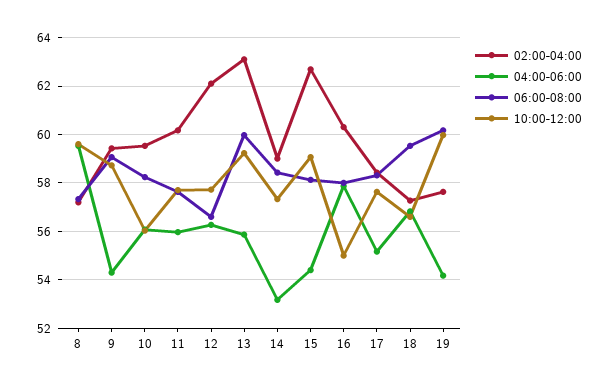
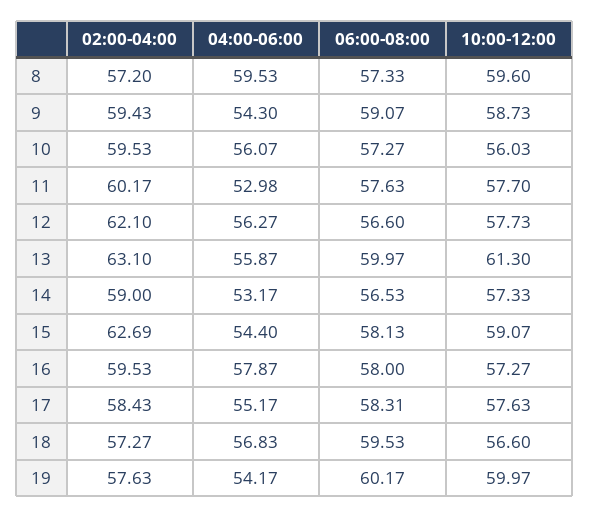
06:00-08:00, 10: 58.25 -> 57.27
04:00-06:00, 11: 56 -> 52.98
10:00-12:00, 13: 59.25 -> 61.3
06:00-08:00, 14: 58.5 -> 56.53
02:00-04:00, 16: 60.25 -> 59.53
10:00-12:00, 16: 55 -> 57.27

